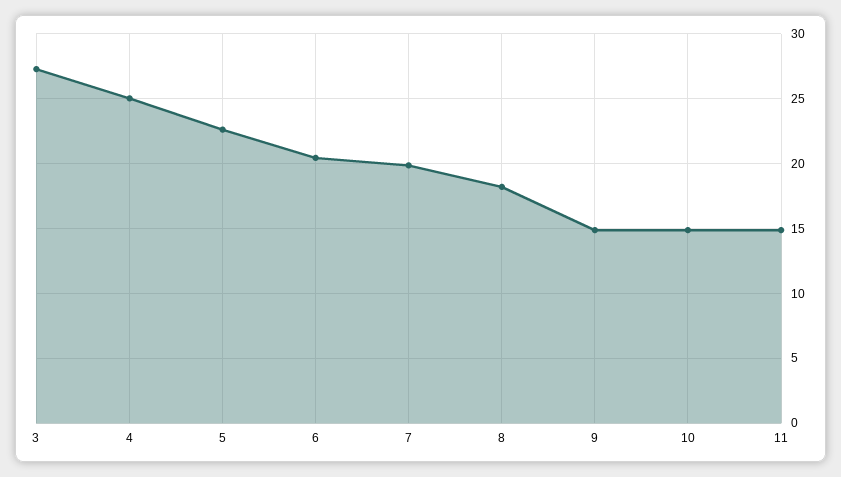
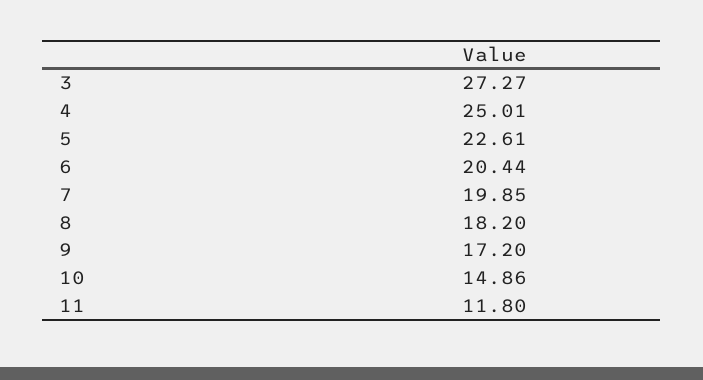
9: 15 -> 17.2
11: 15 -> 11.8

